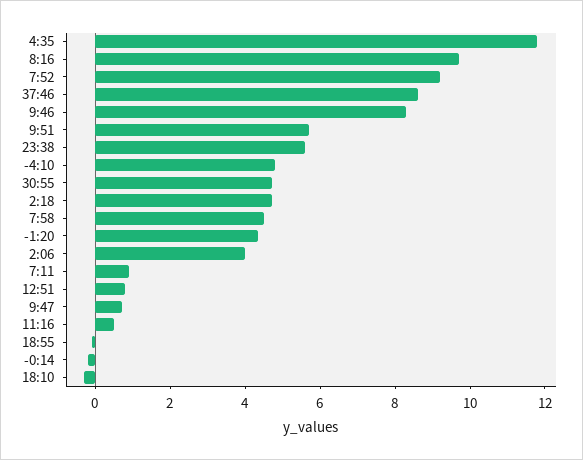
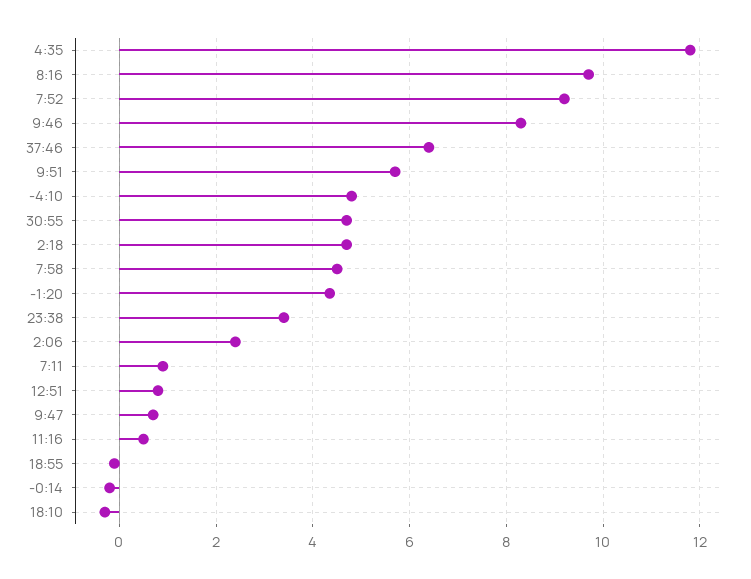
37:46: 8.5 -> 6.4
23:38: 5.5 -> 3.4
2:06: 4 -> 2.4

